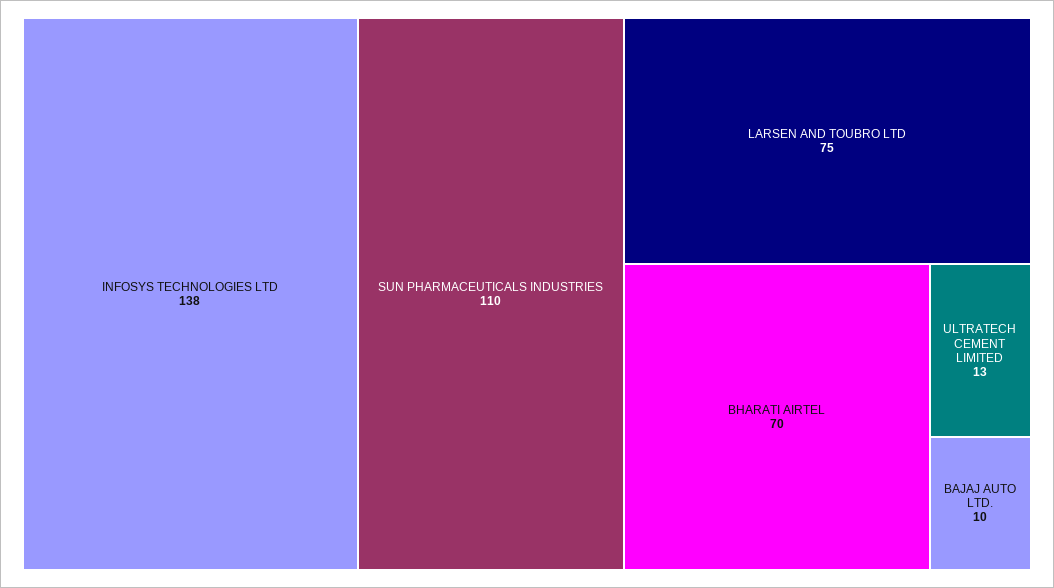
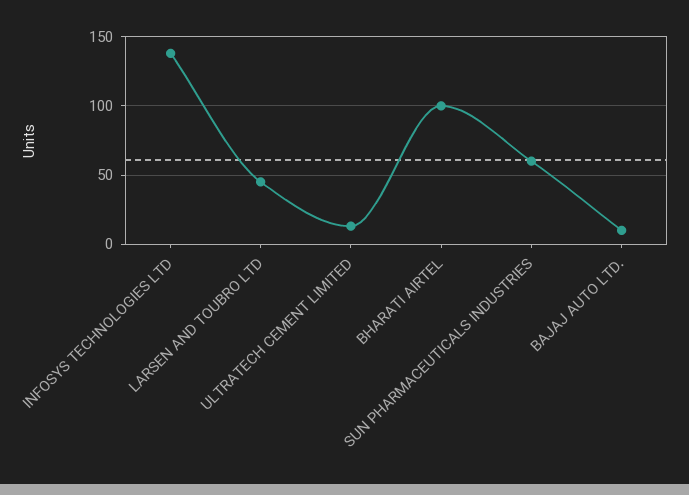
SUN PHARMACEUTICALS INDUSTRIES: 110 -> 60
LARSEN AND TOUBRO LTD: 75 -> 45
BHARATI AIRTEL: 70 -> 100

